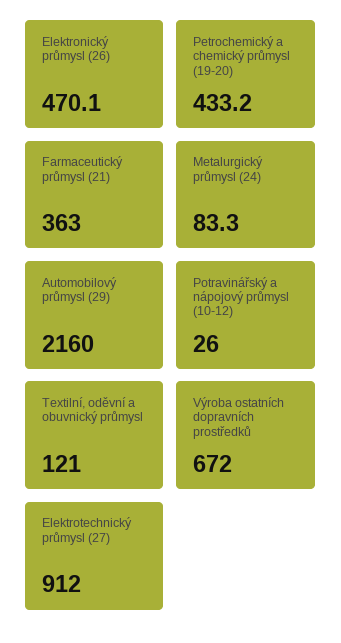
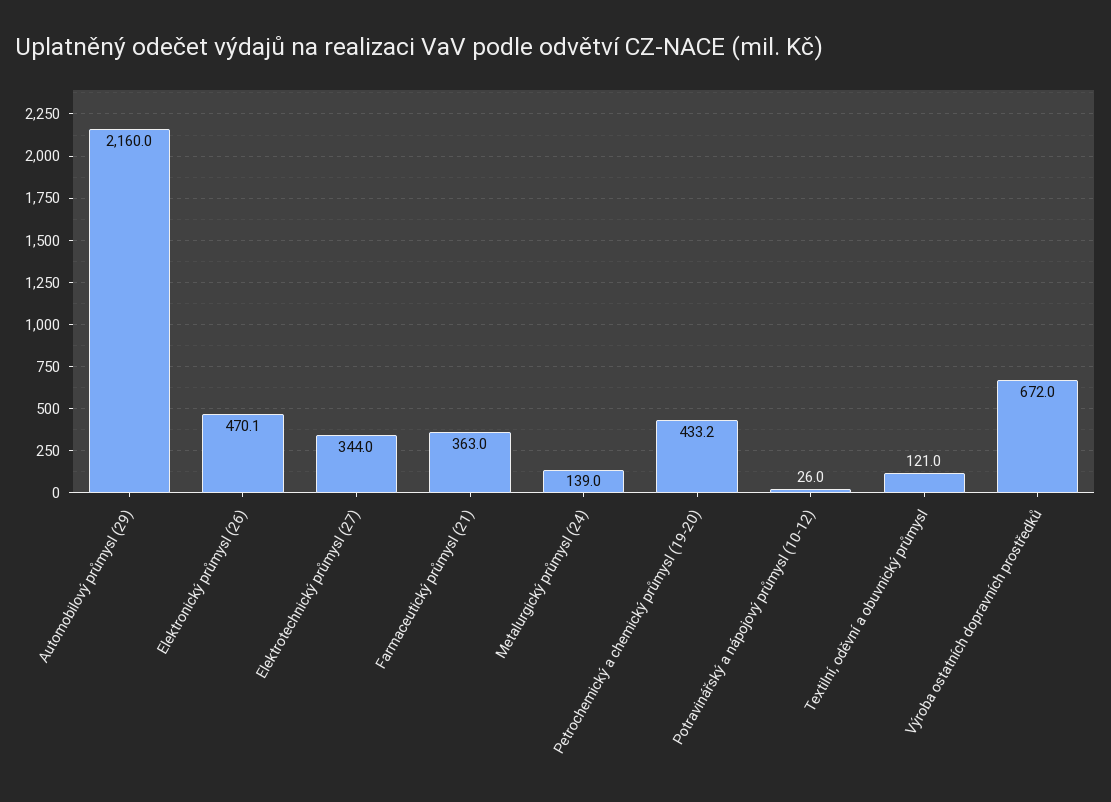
Metalurgický průmysl (24): 83.3 -> 139
Elektrotechnický průmysl (27): 912 -> 344

